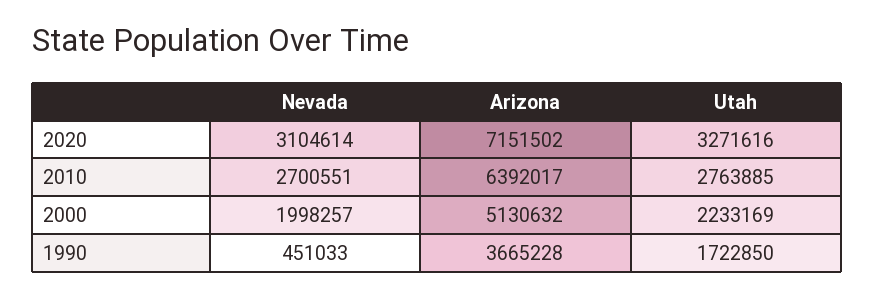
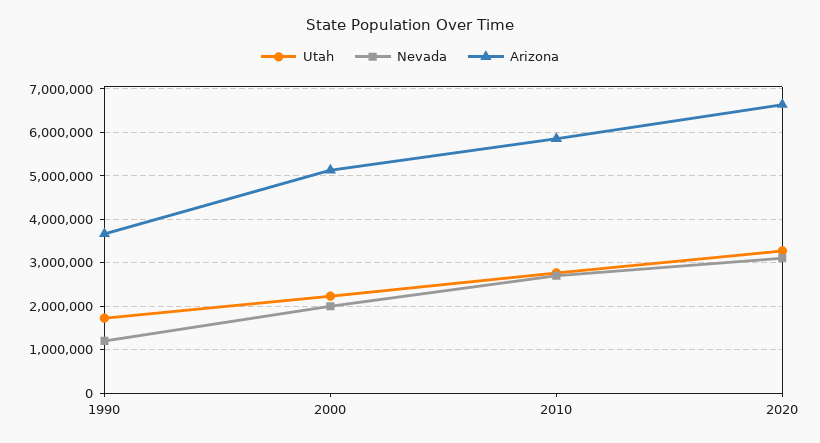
Arizona, 2020: 7151502 -> 6600000
Arizona, 2010: 6392017 -> 5800000
Nevada, 1990: 451033 -> 1200000

